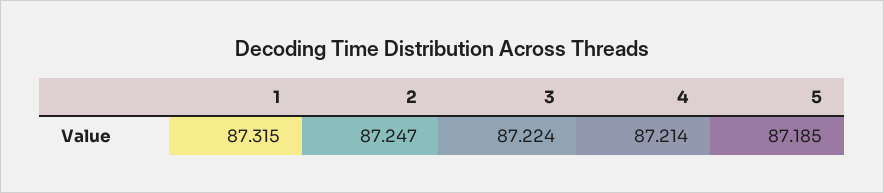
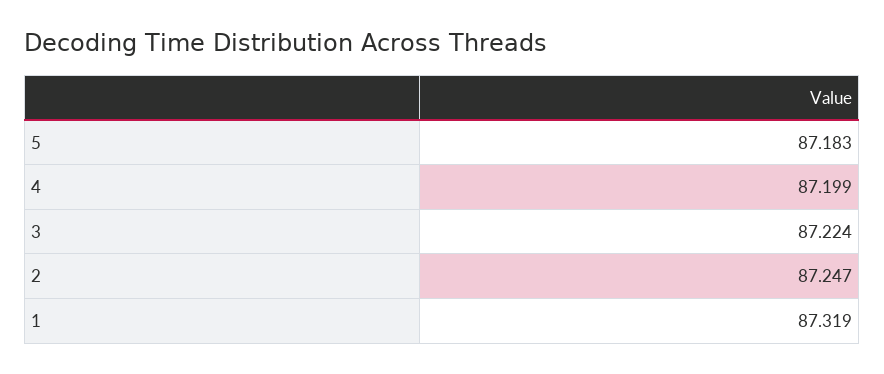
1: 87.315 -> 87.319
4: 87.214 -> 87.199
5: 87.185 -> 87.183

